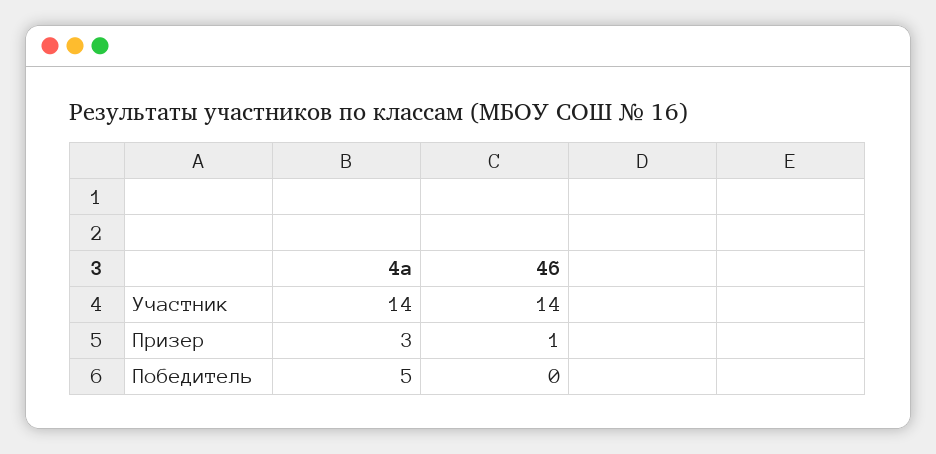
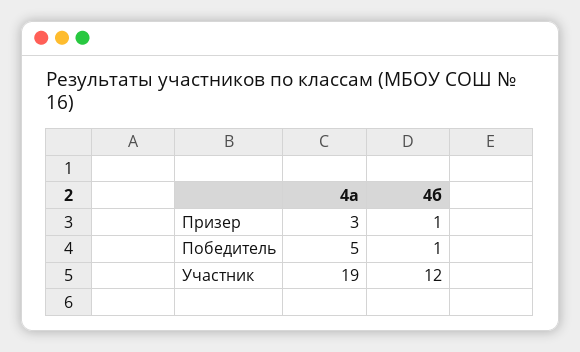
4а, Участник: 14 -> 19
4б, Участник: 14 -> 12
4б, Победитель: 0 -> 1

